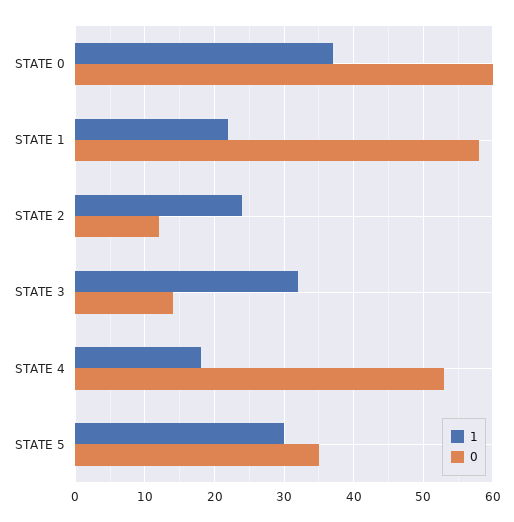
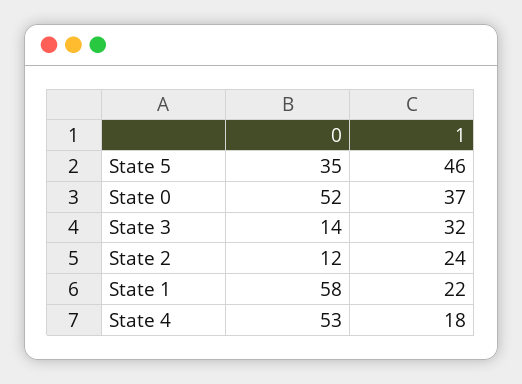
0, STATE 0: 60 -> 52
1, STATE 5: 30 -> 46

